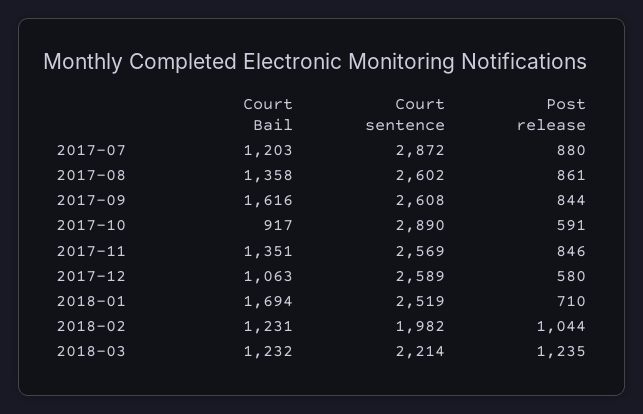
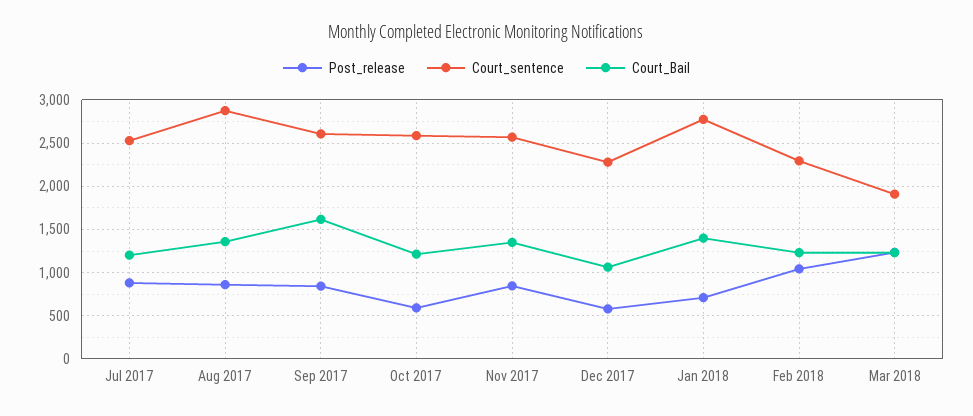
Court sentence, 2017-07: 2872 -> 2500
Court sentence, 2017-08: 2602 -> 2900
Court Bail, 2017-10: 917 -> 1200
Court sentence, 2017-10: 2890 -> 2600
Court sentence, 2017-12: 2589 -> 2300
Court Bail, 2018-01: 1694 -> 1400
Court sentence, 2018-01: 2519 -> 2800
Court sentence, 2018-02: 1982 -> 2300
Court sentence, 2018-03: 2214 -> 1900

